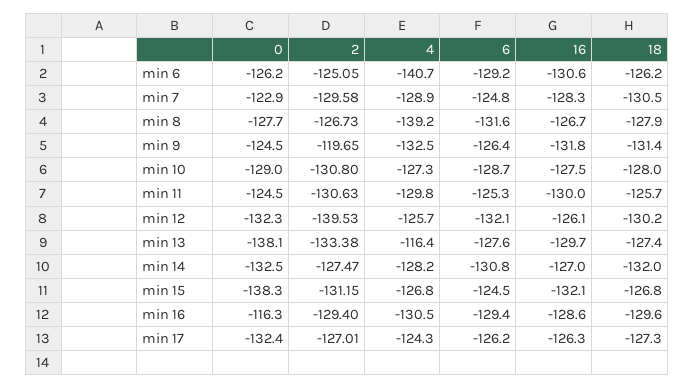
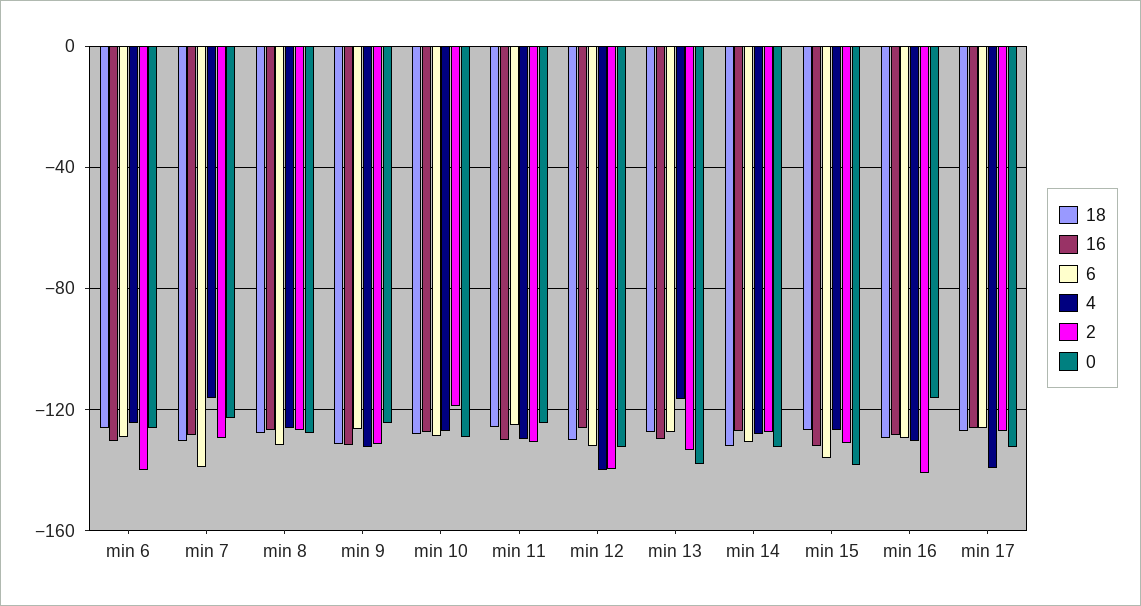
2, min 6: -125.05 -> -140
4, min 6: -140.7 -> -125
4, min 7: -128.9 -> -115
6, min 7: -124.8 -> -140
4, min 8: -139.2 -> -125
2, min 9: -119.65 -> -130
2, min 10: -130.8 -> -120
4, min 12: -125.7 -> -140
6, min 15: -124.5 -> -135
2, min 16: -129.4 -> -140
4, min 17: -124.3 -> -140

